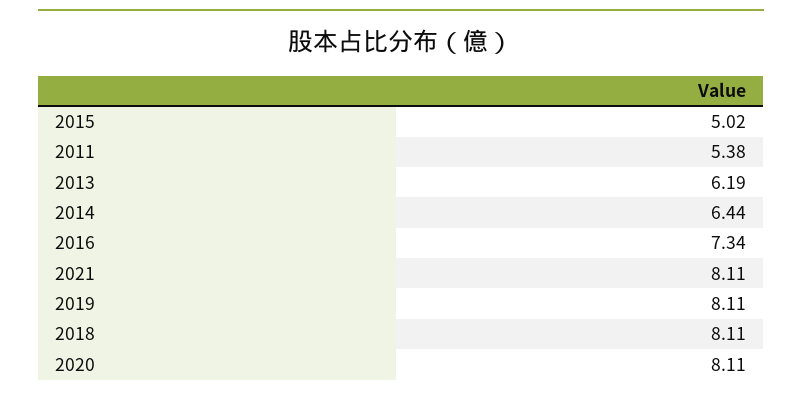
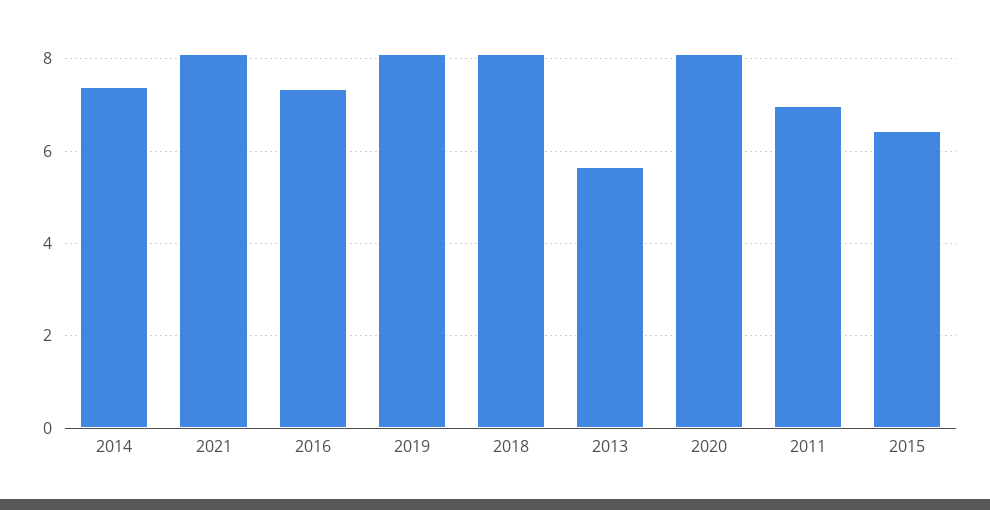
2015: 5.02 -> 6.4
2011: 5.38 -> 7
2013: 6.19 -> 5.6
2014: 6.44 -> 7.4

